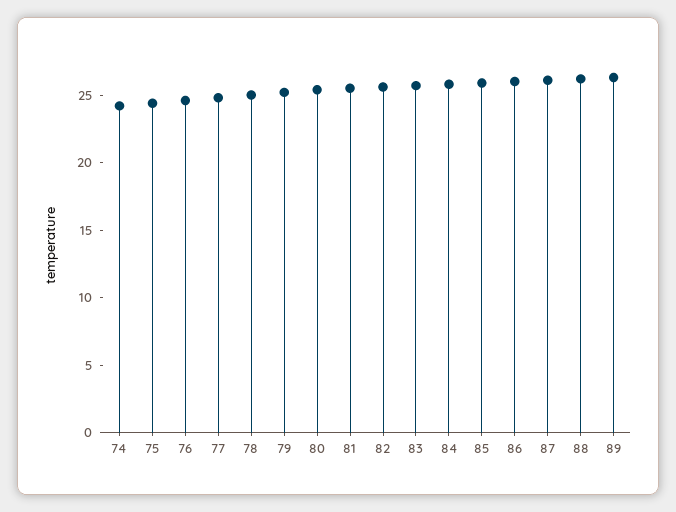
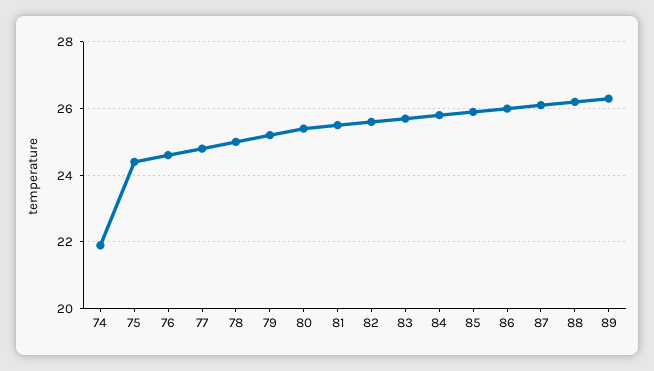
74: 24 -> 22

